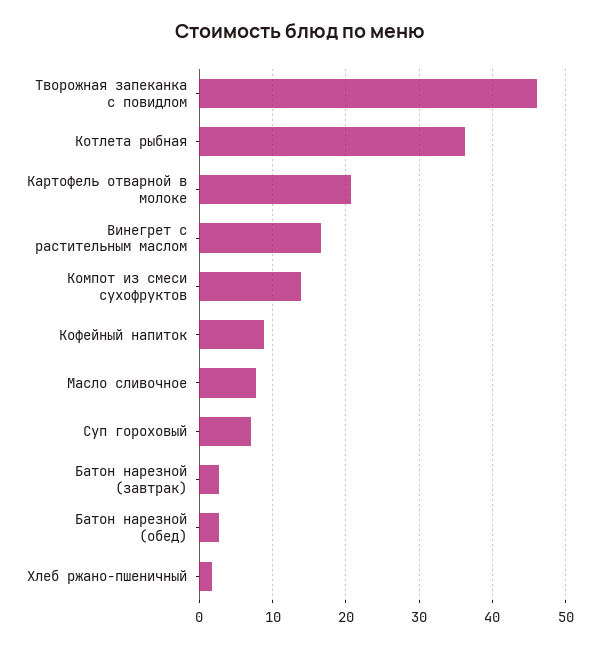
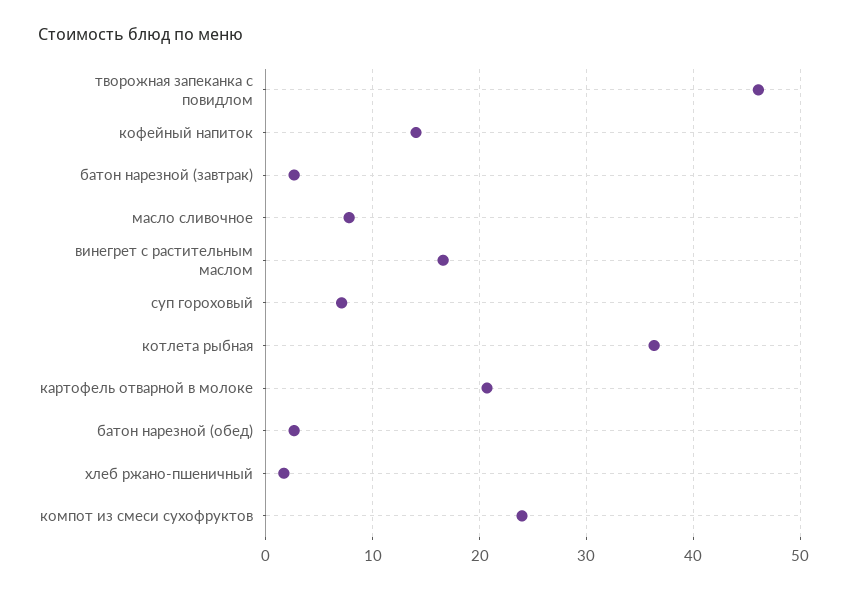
Компот из смеси сухофруктов: 14 -> 24
Кофейный напиток: 9 -> 14

